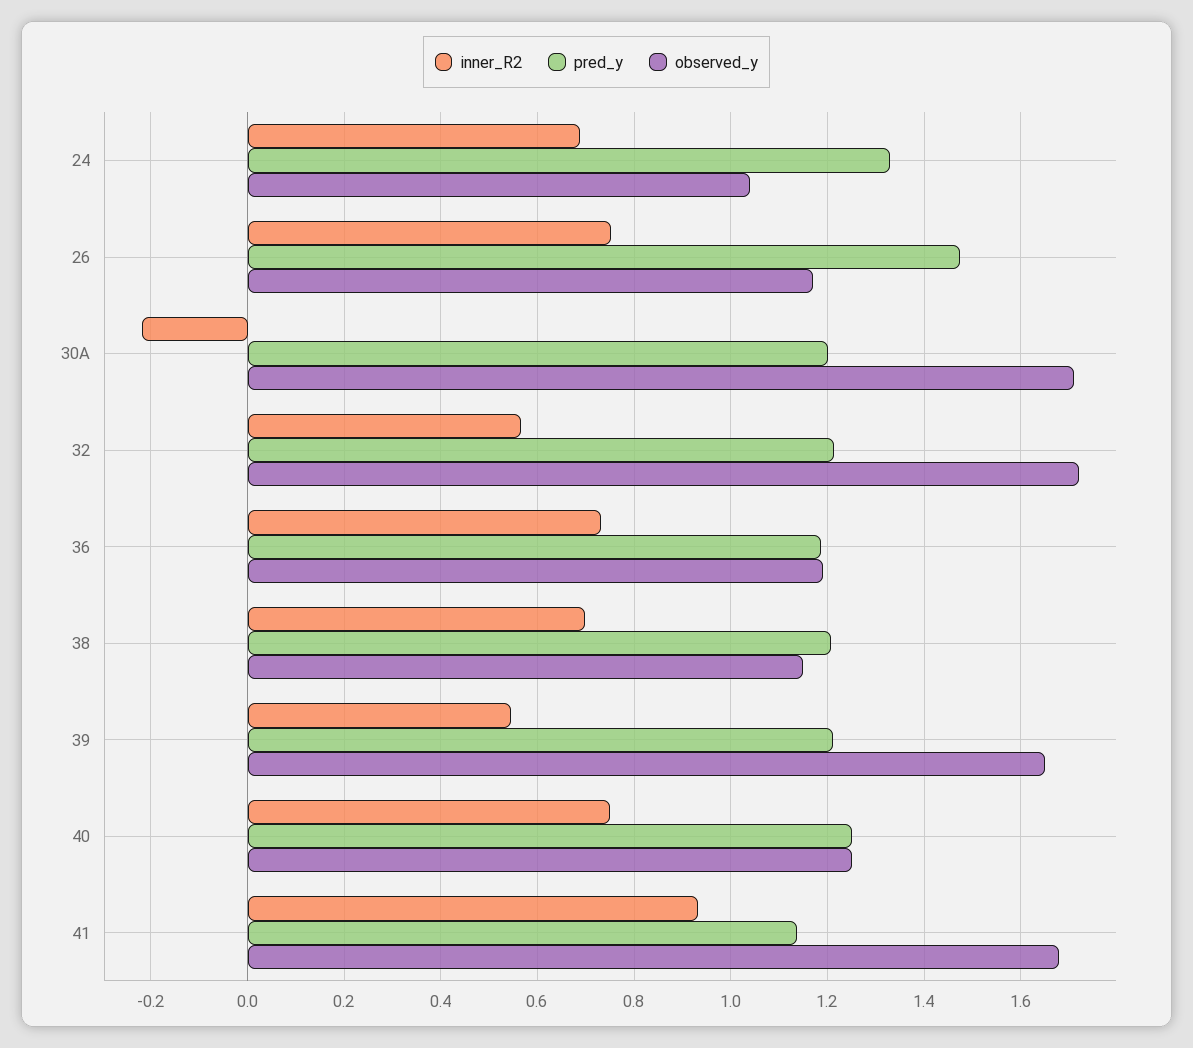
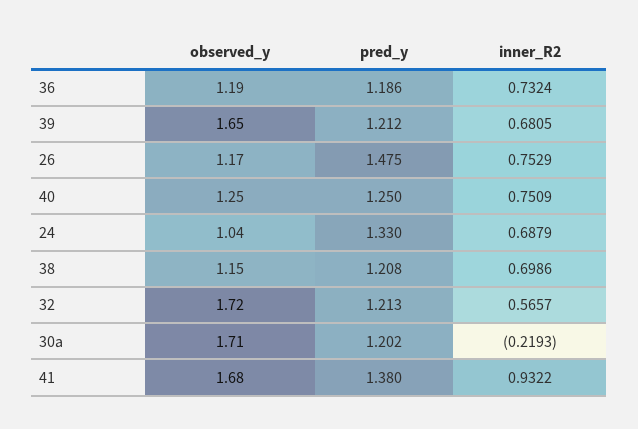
inner_R2, 39: 0.54 -> 0.6805
pred_y, 41: 1.14 -> 1.38

